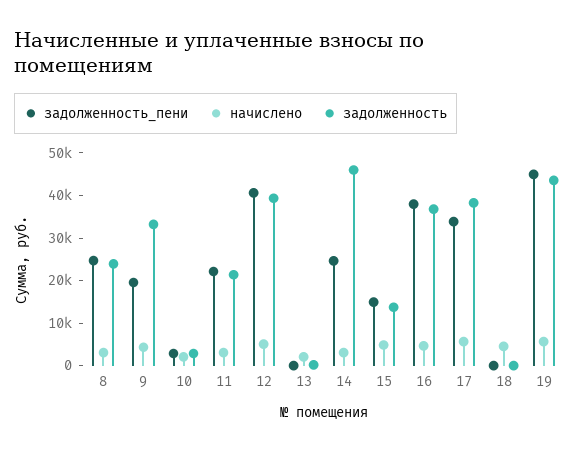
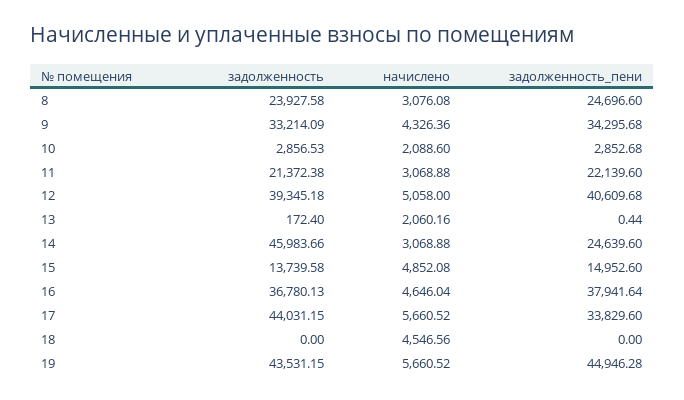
задолженность_пени, 9: 20000 -> 34295.68
задолженность, 17: 38000 -> 44031.15

